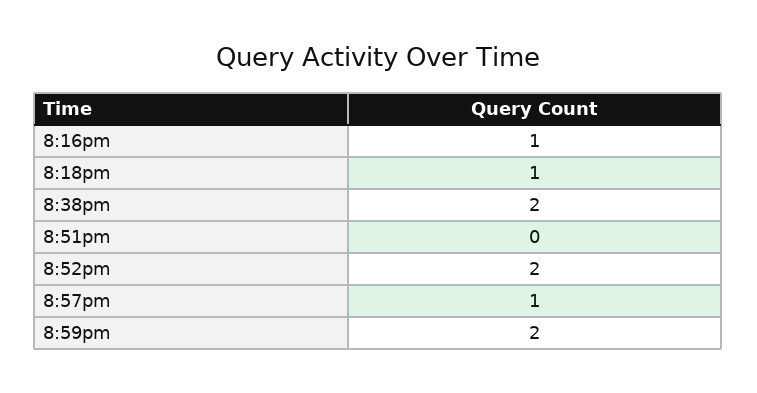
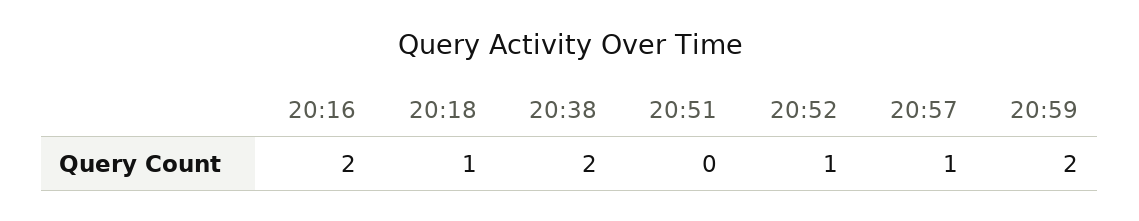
8:16pm: 1 -> 2
8:52pm: 2 -> 1

